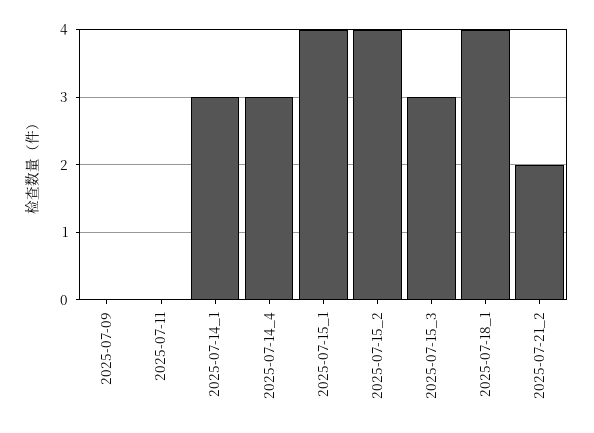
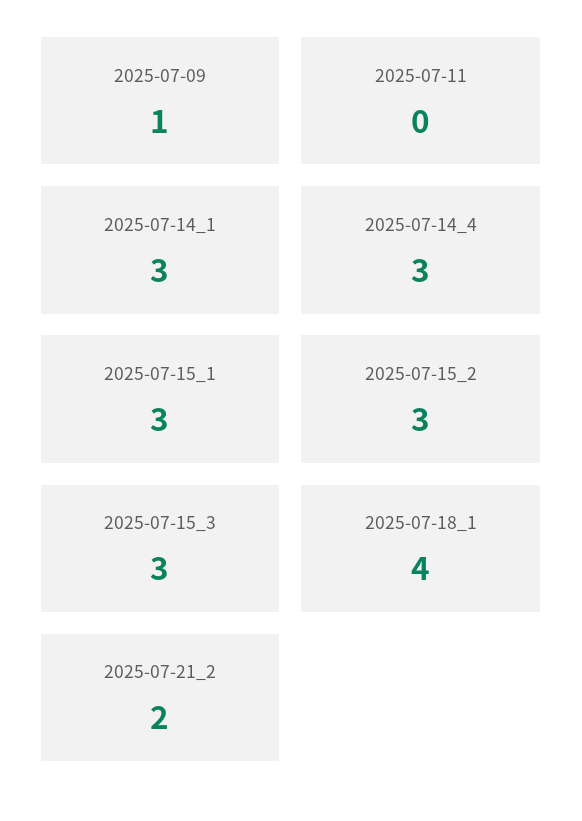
2025-07-09: 0 -> 1
2025-07-15_1: 4 -> 3
2025-07-15_2: 4 -> 3

